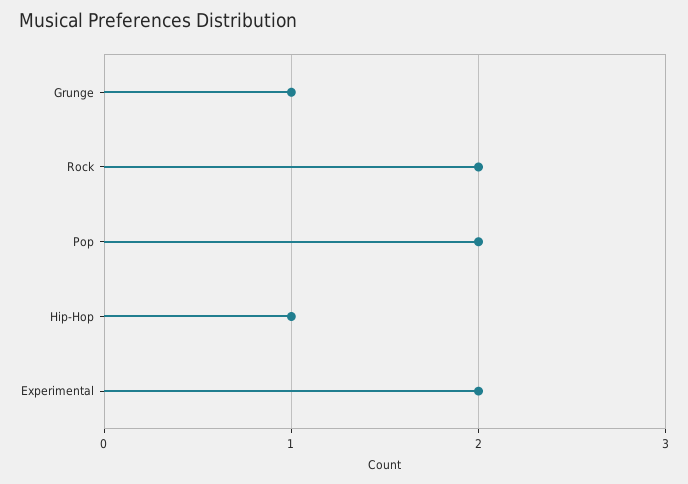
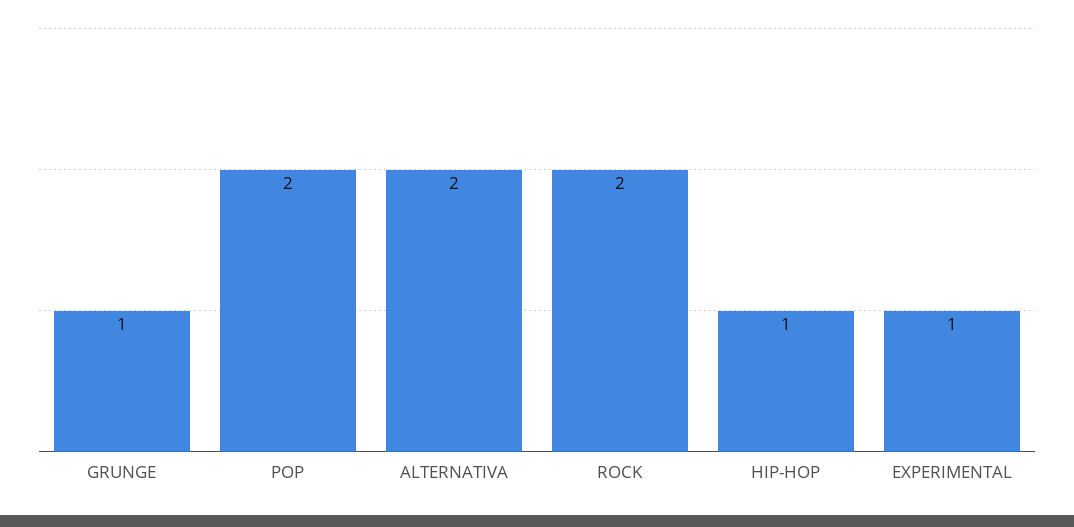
Experimental: 2 -> 1
ALTERNATIVA: none -> 2

